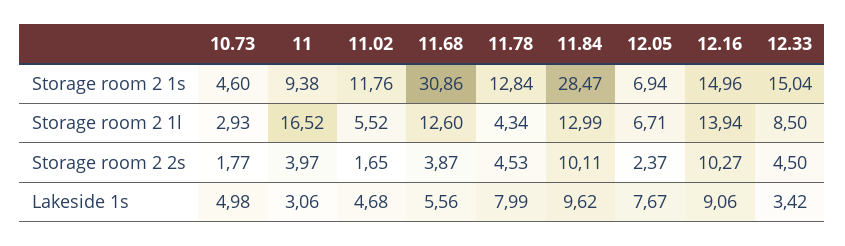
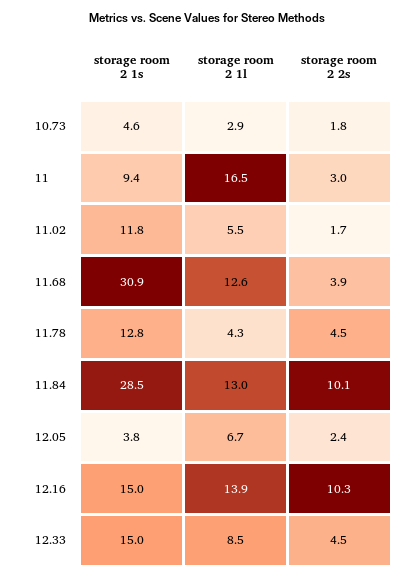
12.05, Storage room 2 1s: 6.94 -> 3.8
11, Storage room 2 2s: 3.97 -> 3
10.73, Lakeside 1s: 4.98 -> none
11, Lakeside 1s: 3.06 -> none
11.02, Lakeside 1s: 4.68 -> none
11.68, Lakeside 1s: 5.56 -> none
11.78, Lakeside 1s: 7.99 -> none
11.84, Lakeside 1s: 9.62 -> none
12.05, Lakeside 1s: 7.67 -> none
12.16, Lakeside 1s: 9.06 -> none
12.33, Lakeside 1s: 3.42 -> none

